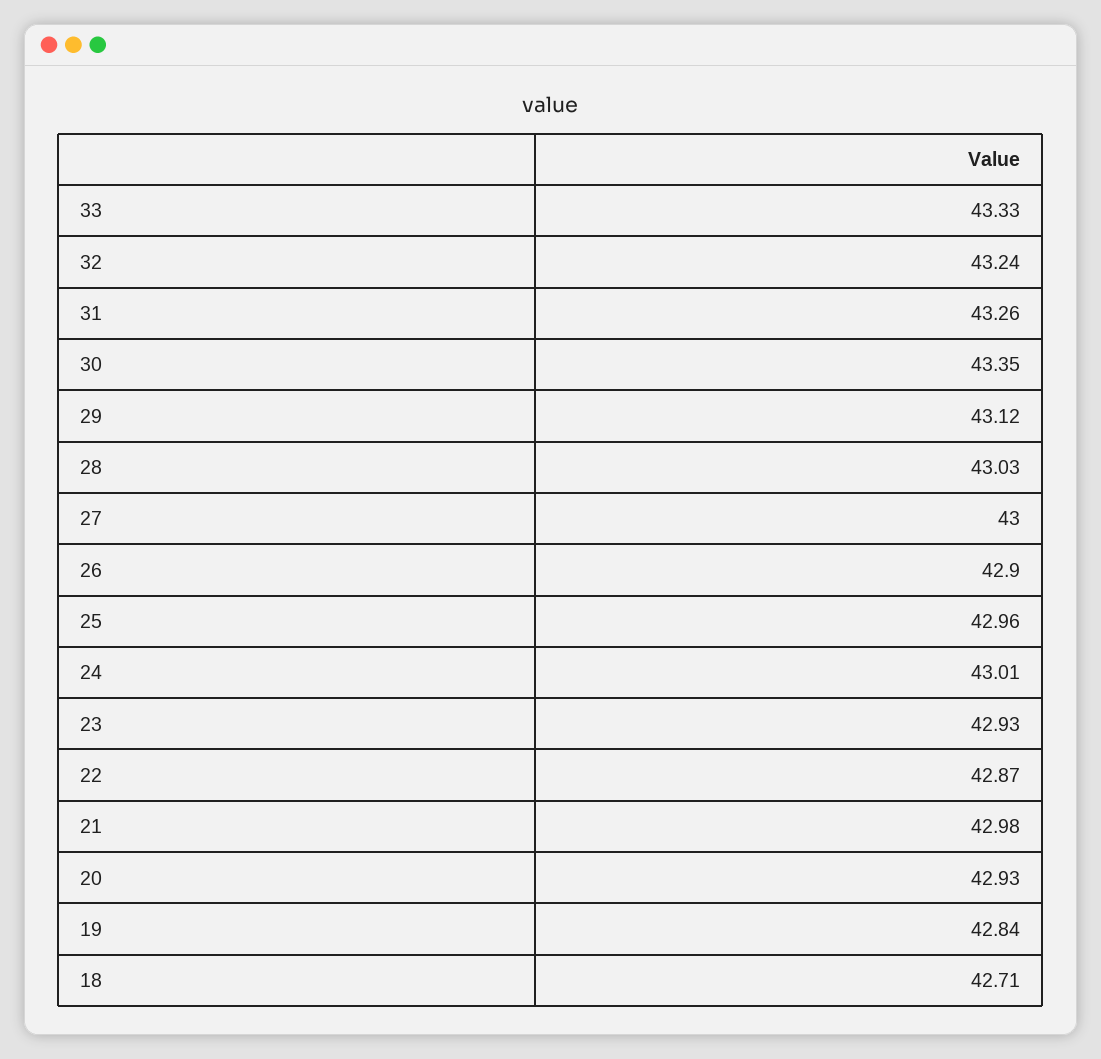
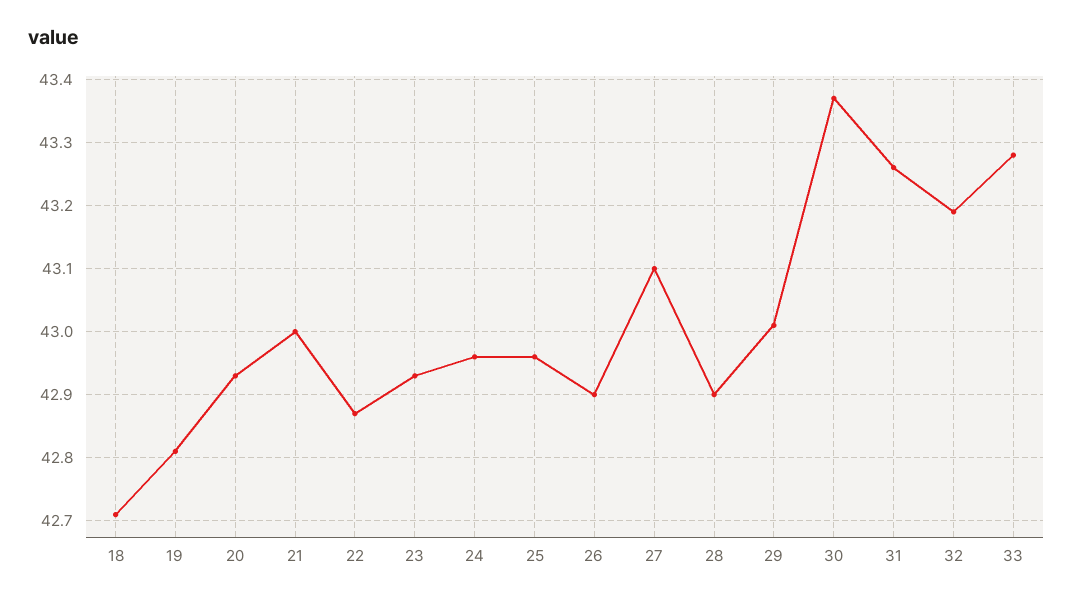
33: 43.33 -> 43.28
32: 43.24 -> 43.19
30: 43.35 -> 43.37
29: 43.12 -> 43.01
28: 43.03 -> 42.9
27: 43 -> 43.1
24: 43.01 -> 42.96
21: 42.98 -> 43
19: 42.84 -> 42.81

